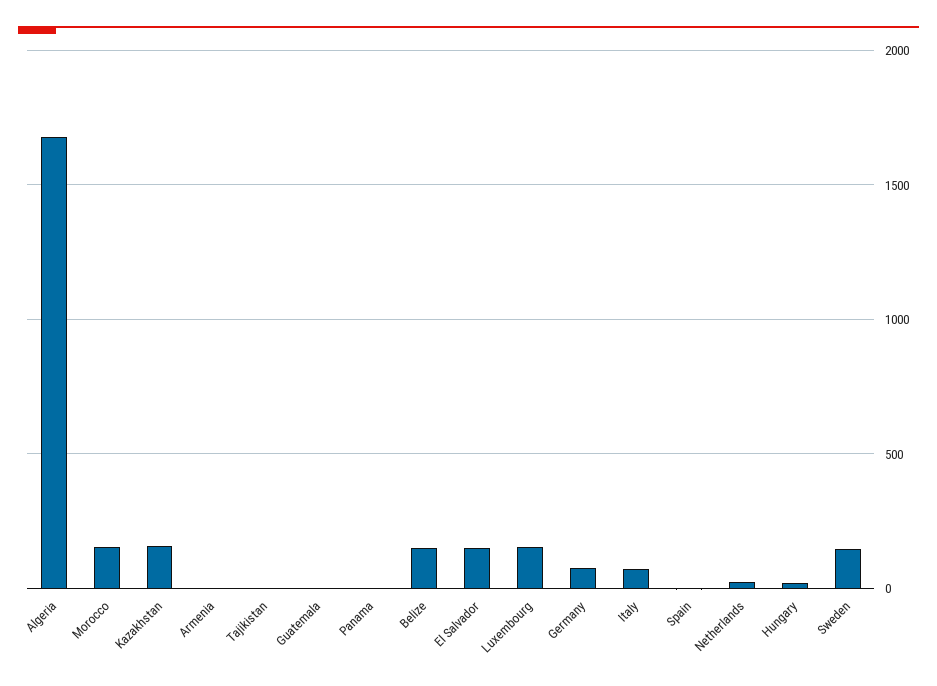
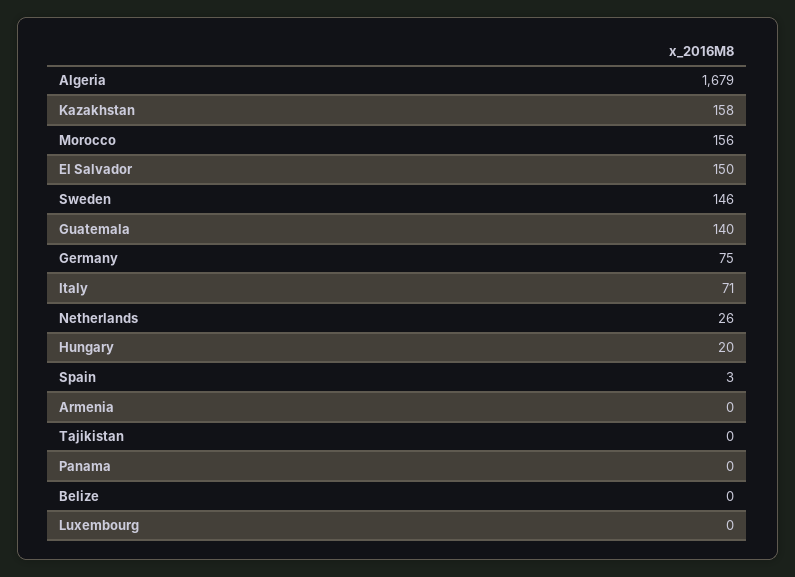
Guatemala: 0 -> 140
Belize: 150 -> 0
Luxembourg: 150 -> 0

